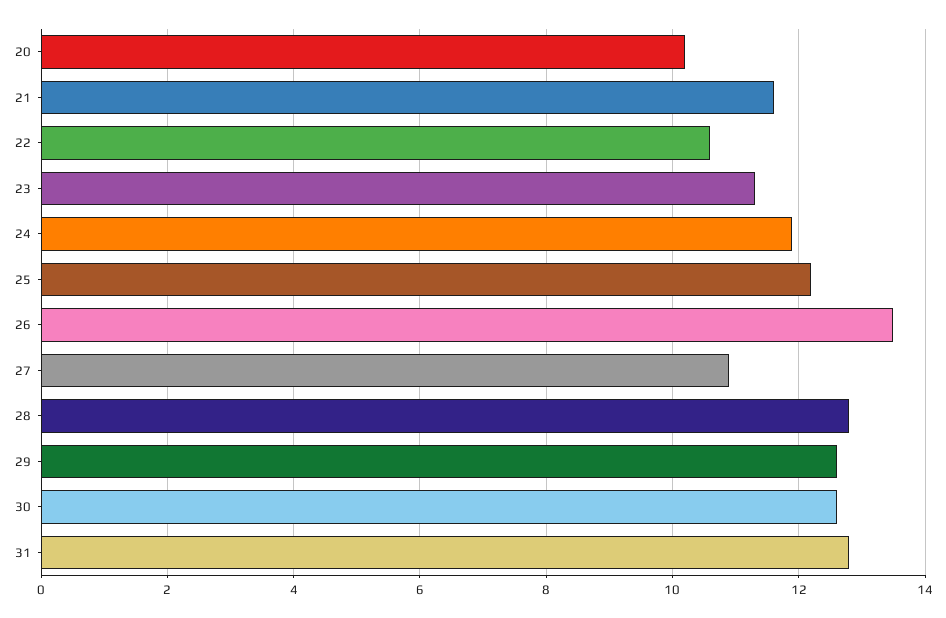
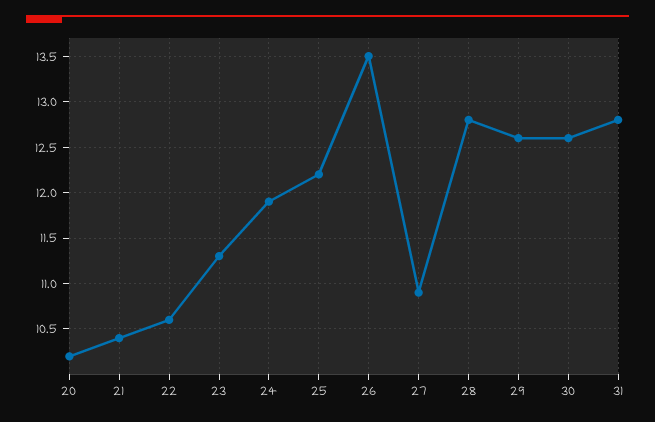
21: 11.5 -> 10.4

